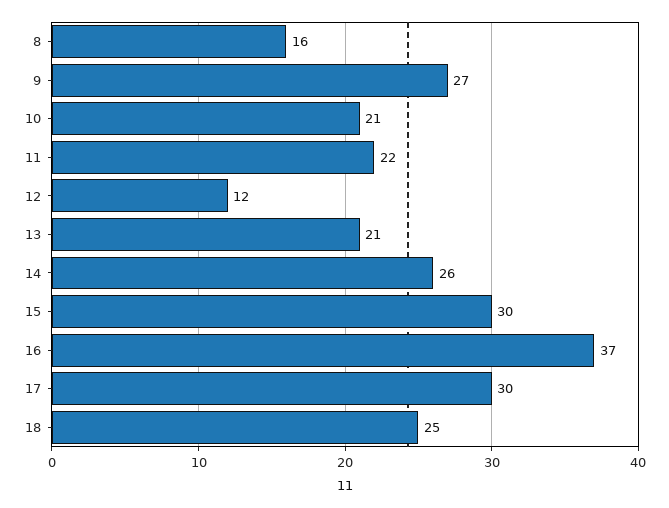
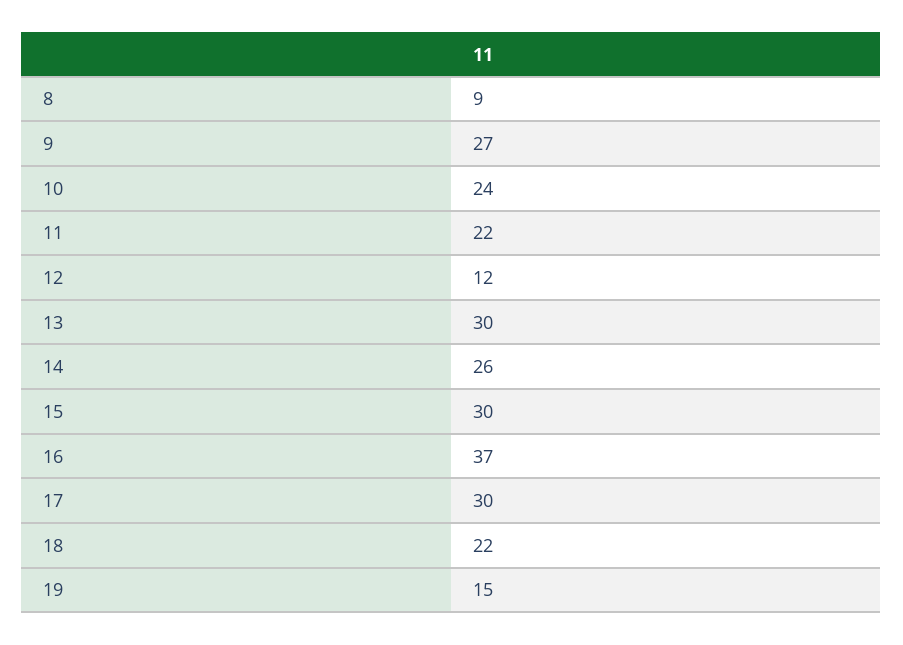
8: 16 -> 9
10: 21 -> 24
13: 21 -> 30
18: 25 -> 22
19: none -> 15

